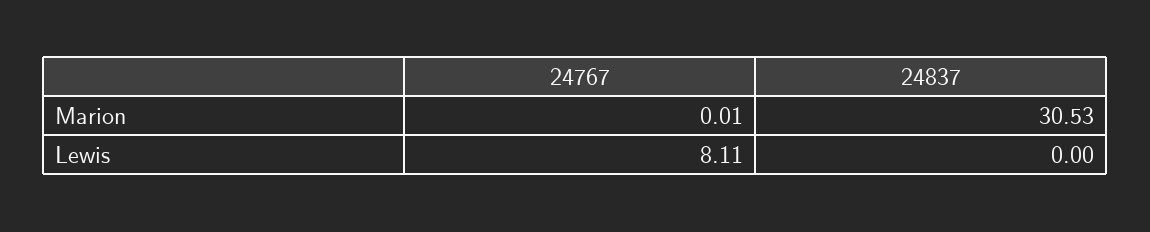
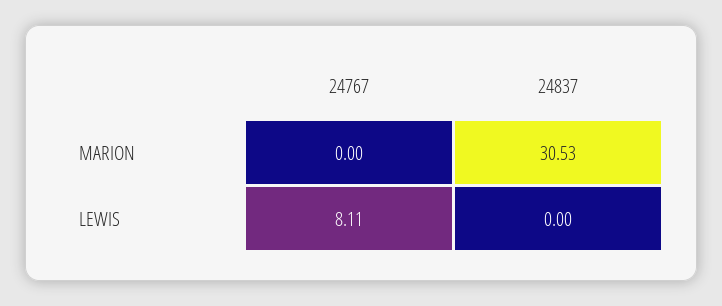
24767, Marion: 0.01 -> 0

